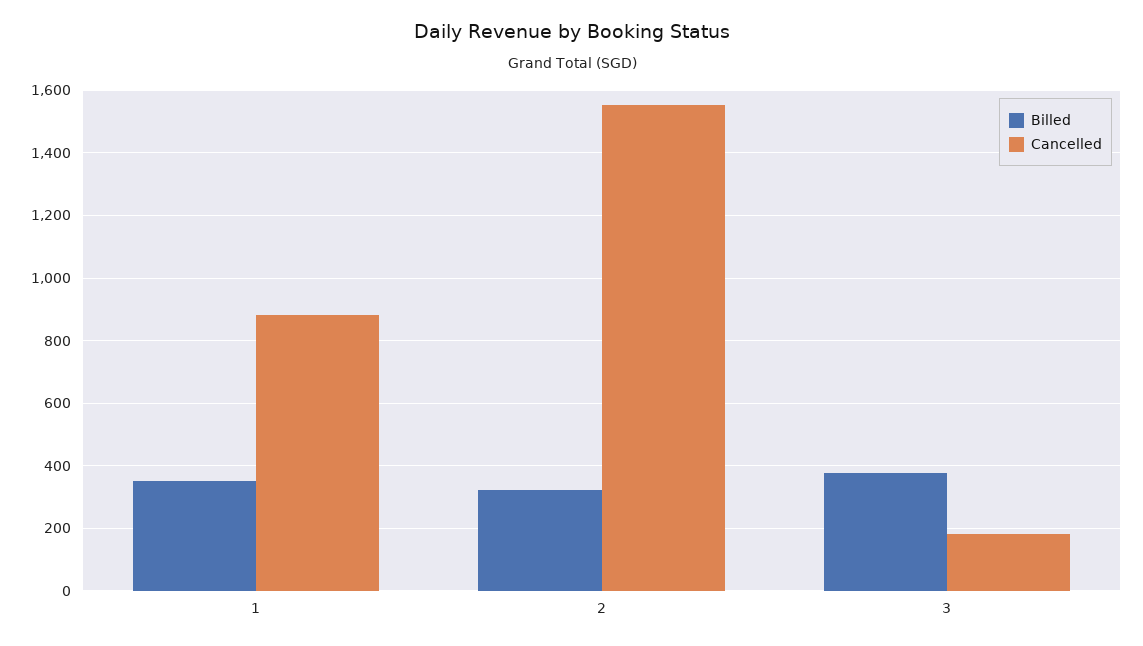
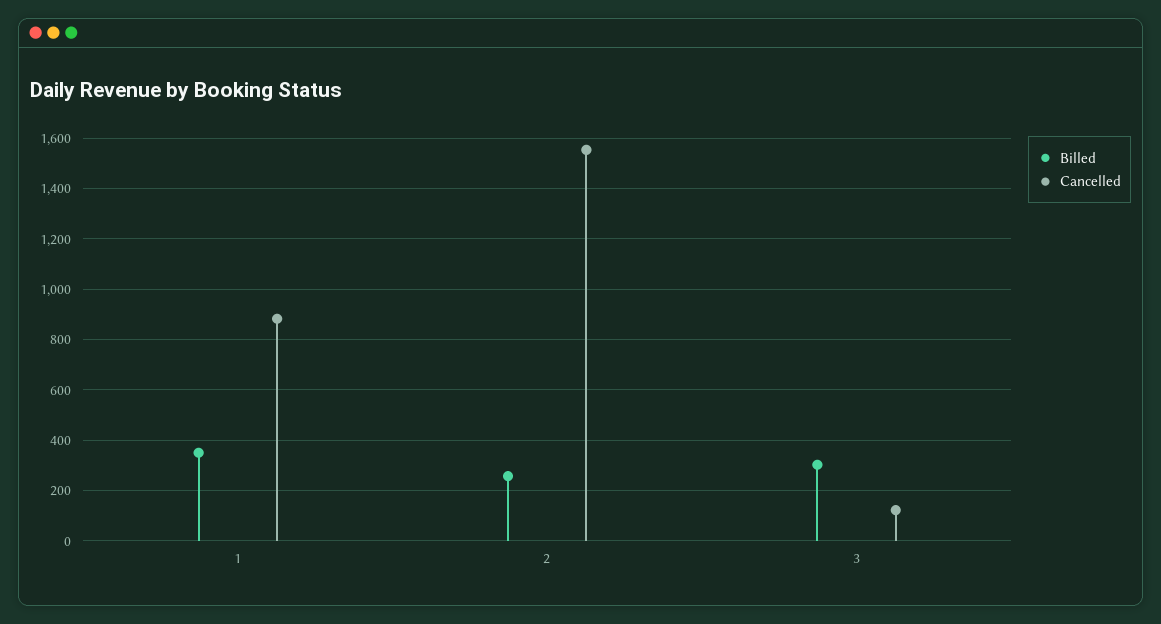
Billed, 2: 320 -> 250
Billed, 3: 380 -> 300
Cancelled, 3: 180 -> 125

